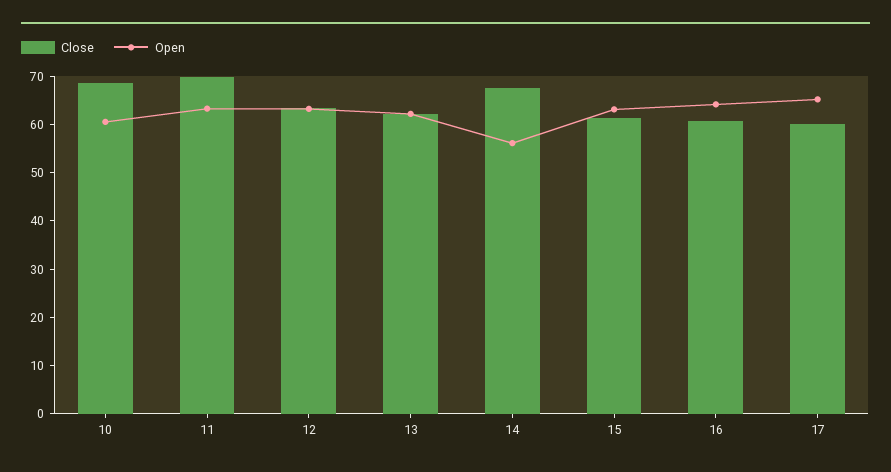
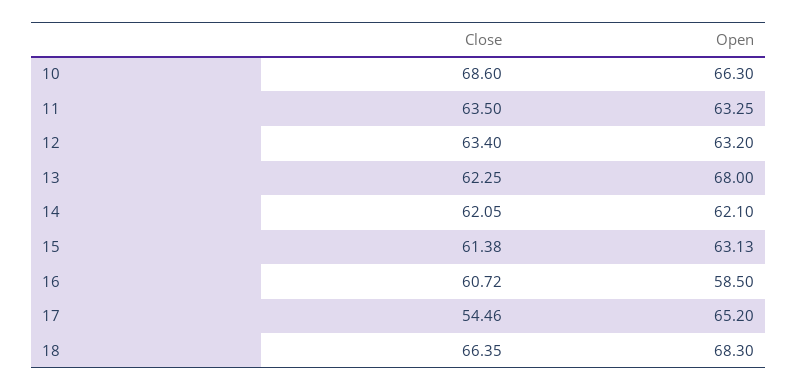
Open, 10: 60 -> 66.3
Close, 11: 70 -> 63.5
Open, 13: 62 -> 68
Close, 14: 68 -> 62.05
Open, 14: 56 -> 62.1
Open, 16: 64 -> 58.5
Close, 17: 60 -> 54.46
Close, 18: none -> 66.35
Open, 18: none -> 68.3

